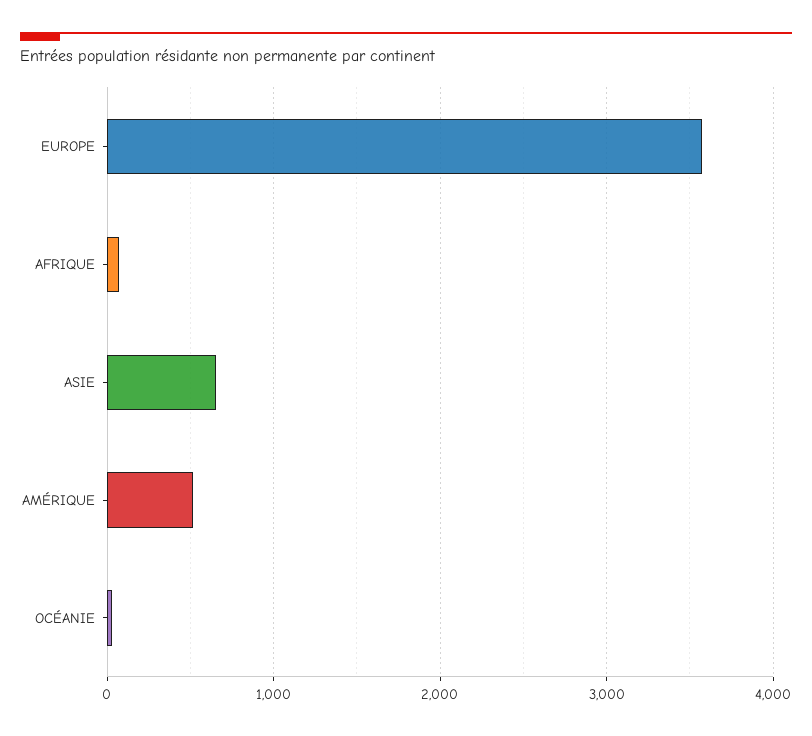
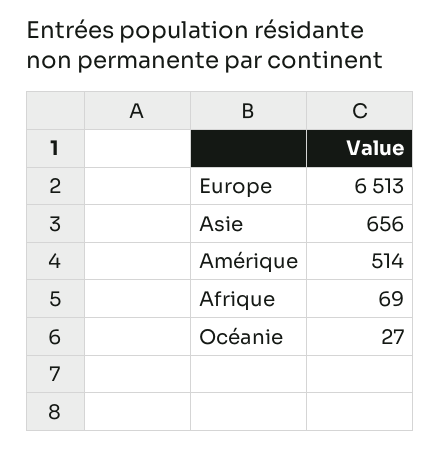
EUROPE: 3600 -> 6513

